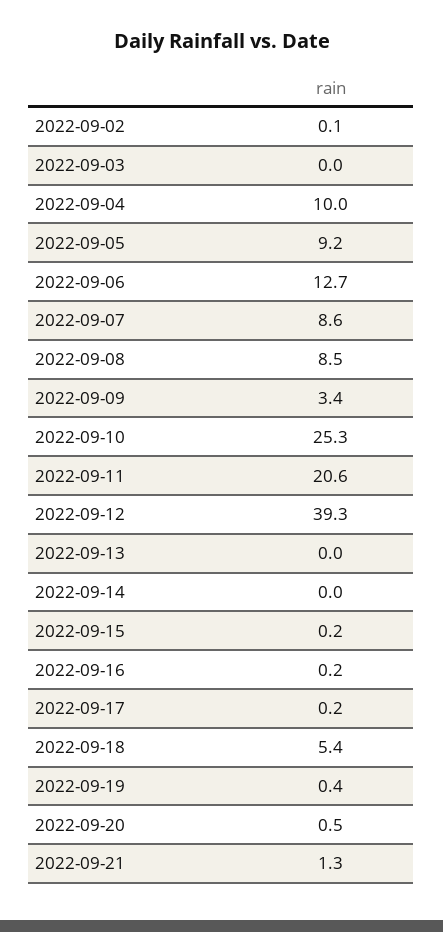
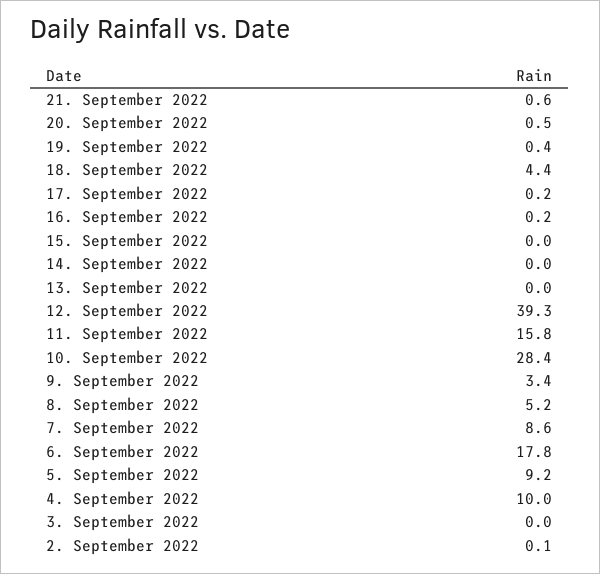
2022-09-06: 12.7 -> 17.8
2022-09-08: 8.5 -> 5.2
2022-09-10: 25.3 -> 28.4
2022-09-11: 20.6 -> 15.8
2022-09-15: 0.2 -> 0
2022-09-18: 5.4 -> 4.4
2022-09-21: 1.3 -> 0.6

